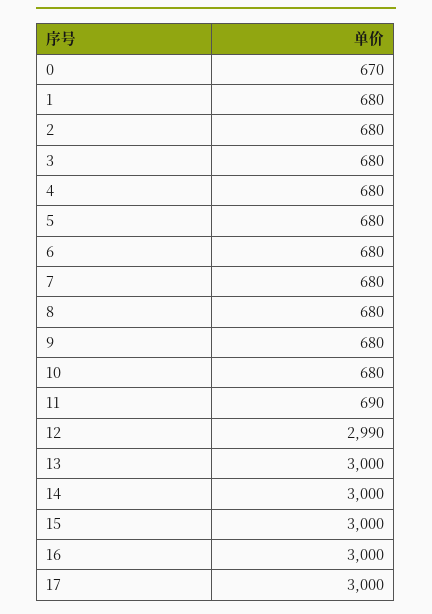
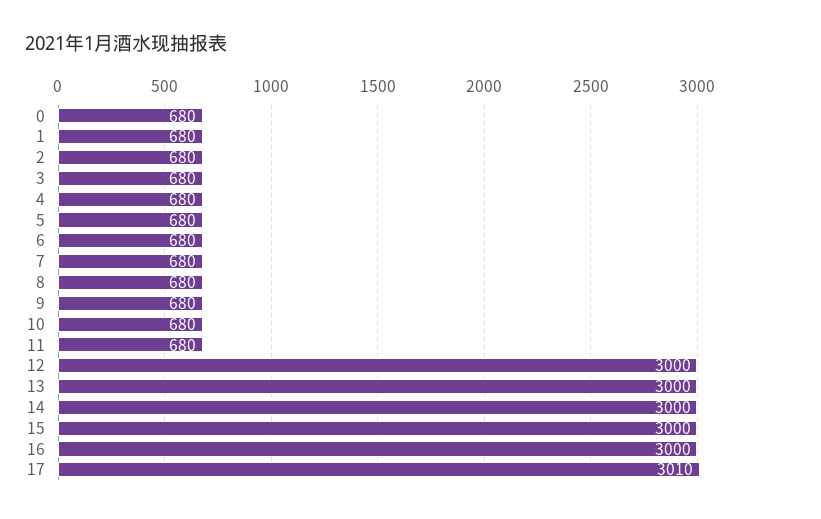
0: 670 -> 680
11: 690 -> 680
12: 2990 -> 3000
17: 3000 -> 3010

